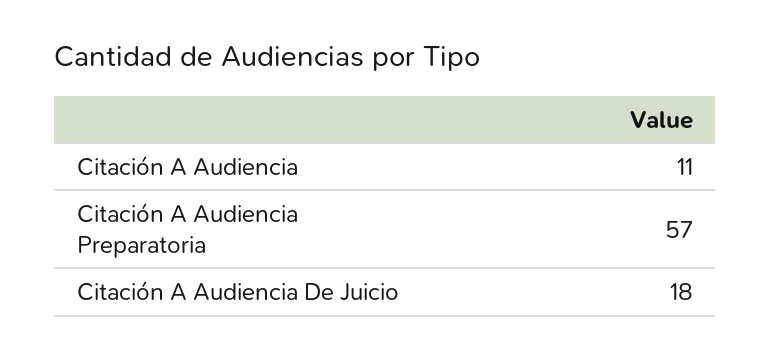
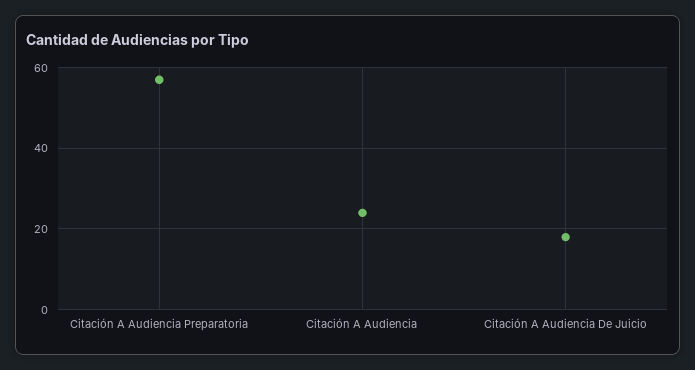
Citación A Audiencia: 11 -> 25

